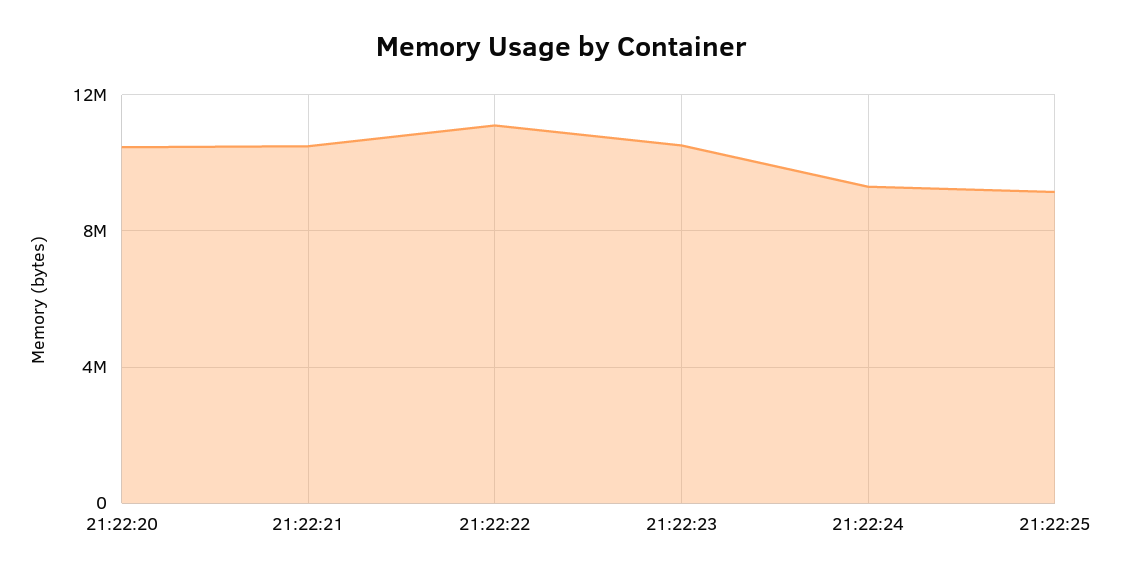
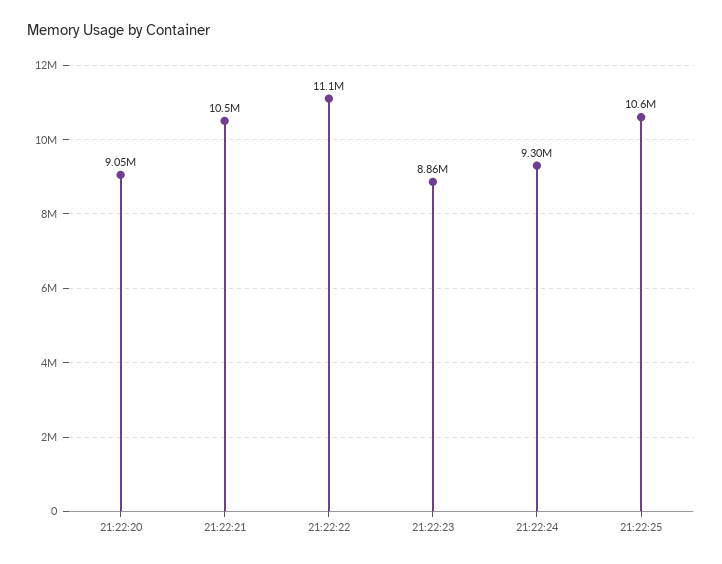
21:22:20: 10500000 -> 9050000
21:22:23: 10500000 -> 8860000
21:22:25: 9000000 -> 10600000

